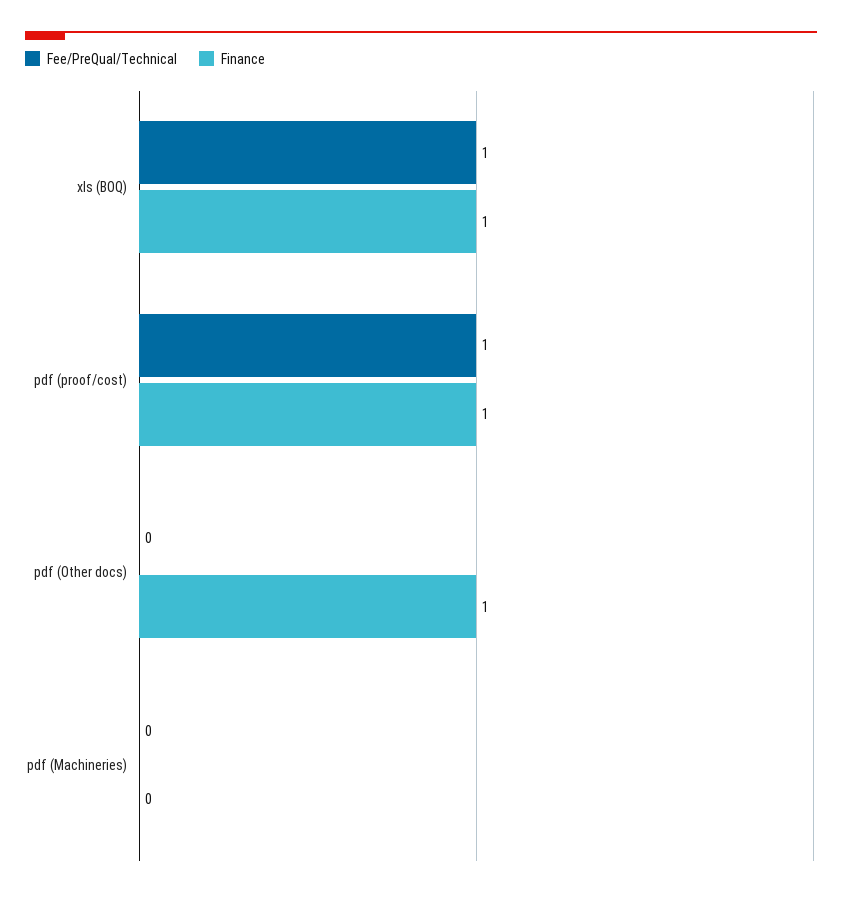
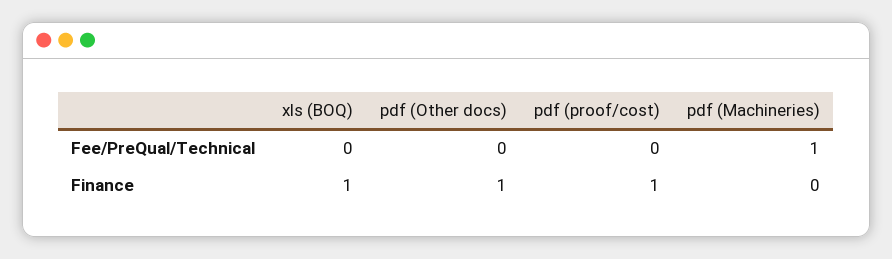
Fee/PreQual/Technical, xls (BOQ): 1 -> 0
Fee/PreQual/Technical, pdf (proof/cost): 1 -> 0
Fee/PreQual/Technical, pdf (Machineries): 0 -> 1

